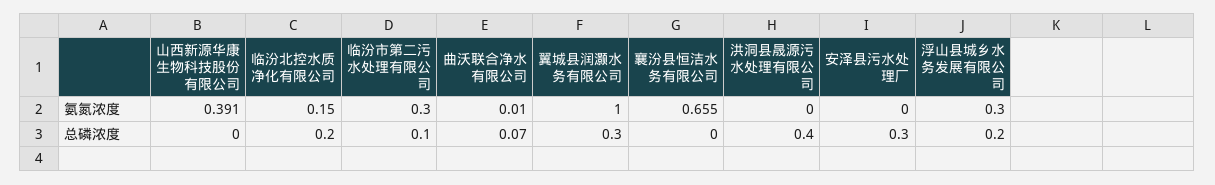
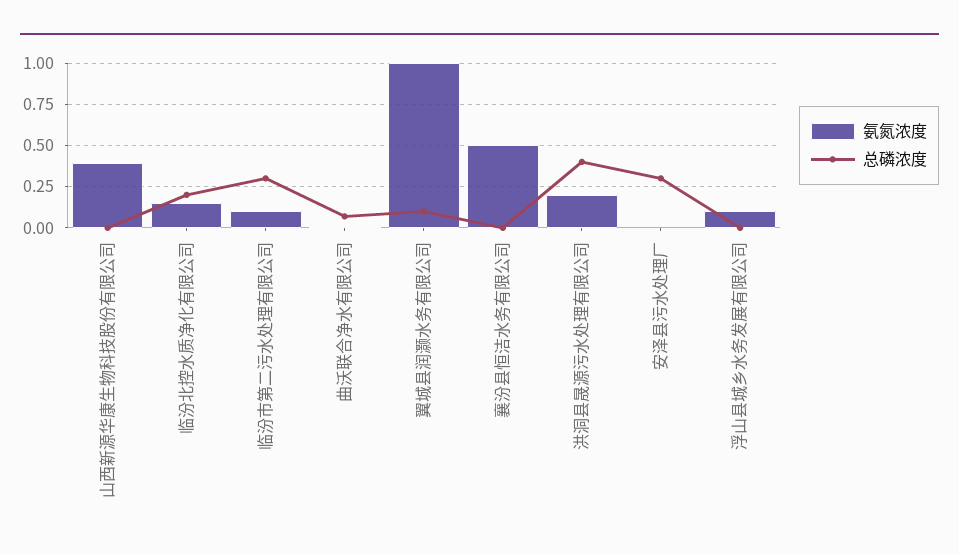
氨氮浓度, 临汾市第二污水处理有限公司: 0.3 -> 0.1
氨氮浓度, 襄汾县恒洁水务有限公司: 0.655 -> 0.5
氨氮浓度, 洪洞县晟源污水处理有限公司: 0 -> 0.2
氨氮浓度, 浮山县城乡水务发展有限公司: 0.3 -> 0.1
总磷浓度, 临汾市第二污水处理有限公司: 0.1 -> 0.3
总磷浓度, 翼城县润灏水务有限公司: 0.3 -> 0.1
总磷浓度, 浮山县城乡水务发展有限公司: 0.2 -> 0

